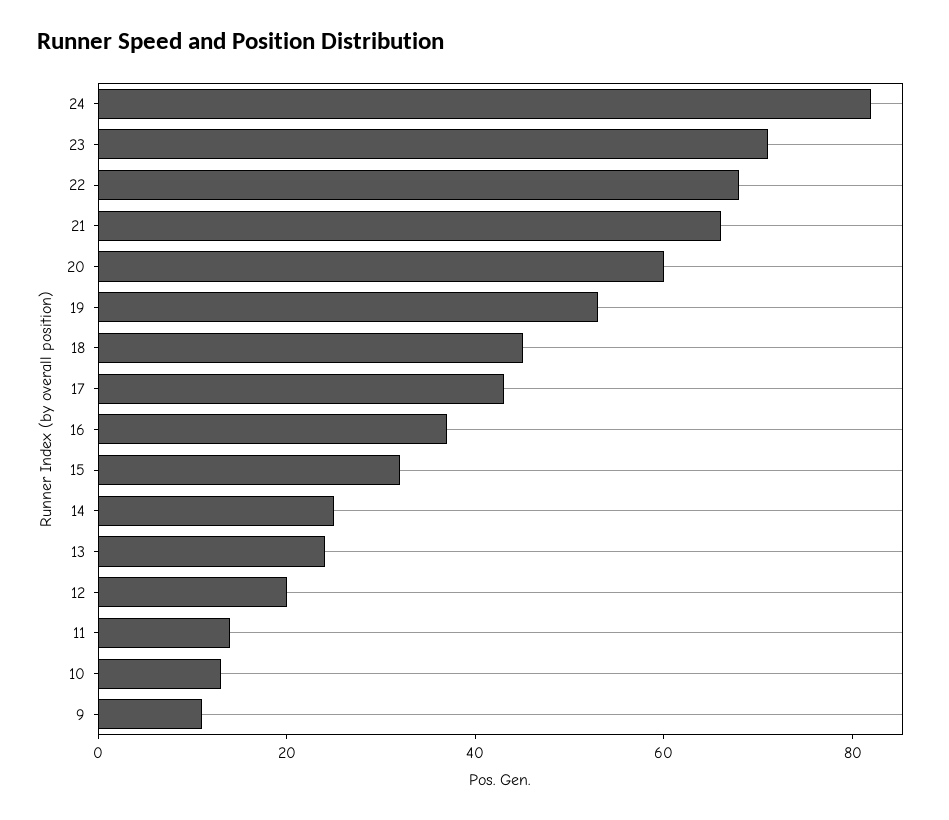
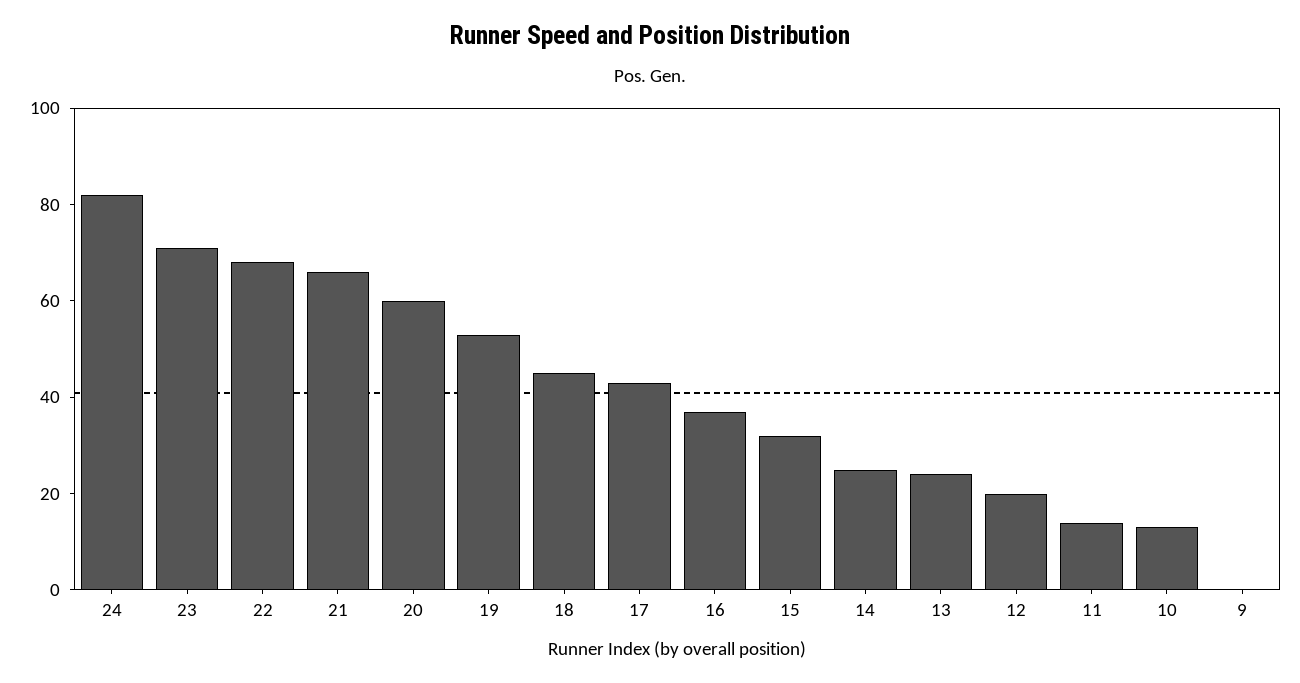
9: 10 -> 0

